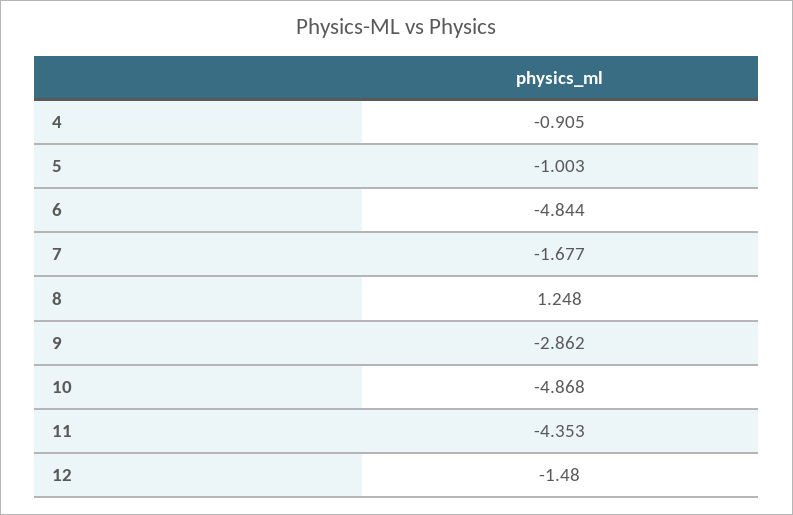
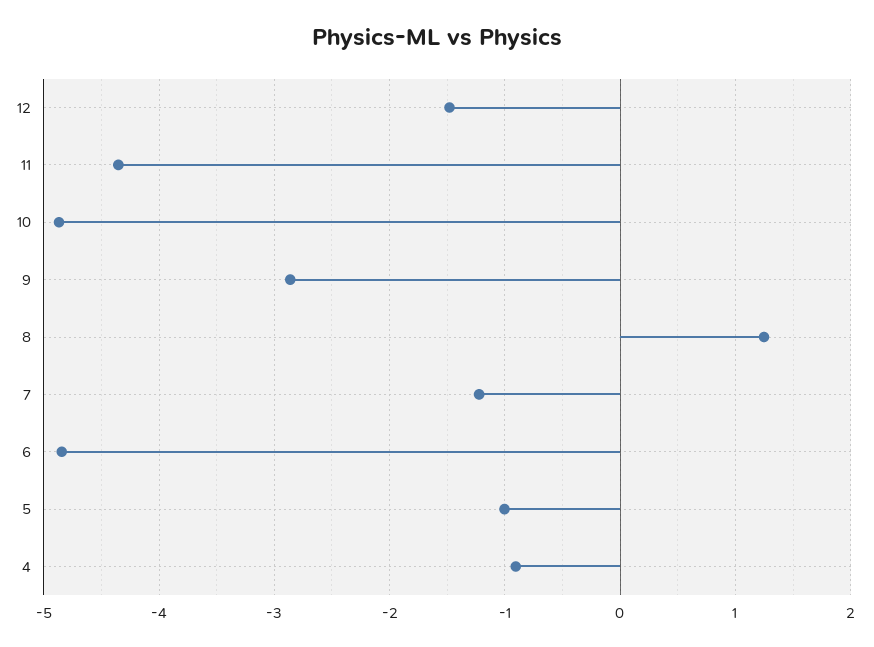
7: -1.677 -> -1.2

